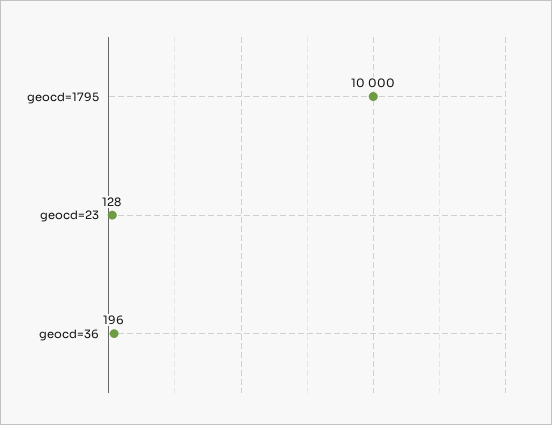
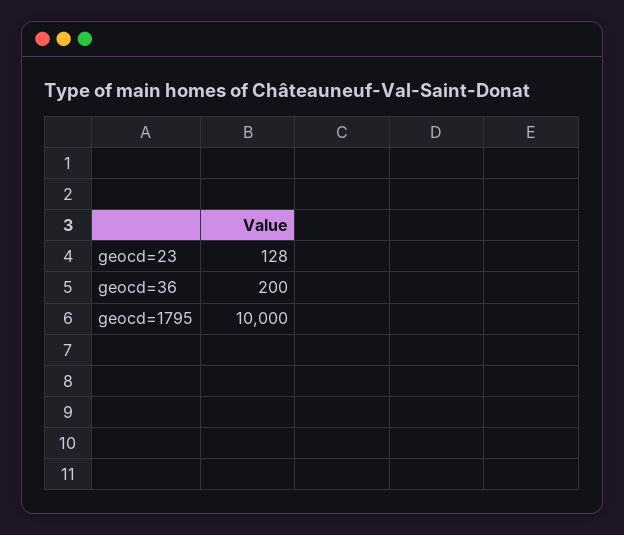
geocd=36: 196 -> 200

